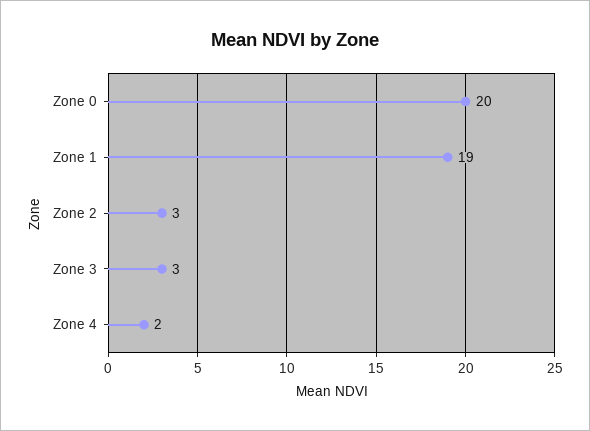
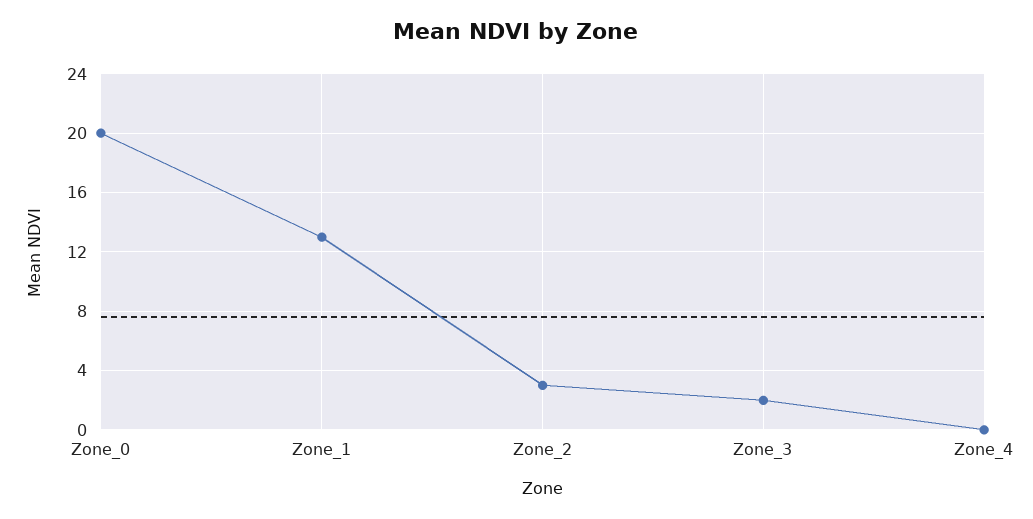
Zone 1: 19 -> 13
Zone 3: 3 -> 2
Zone 4: 2 -> 0

